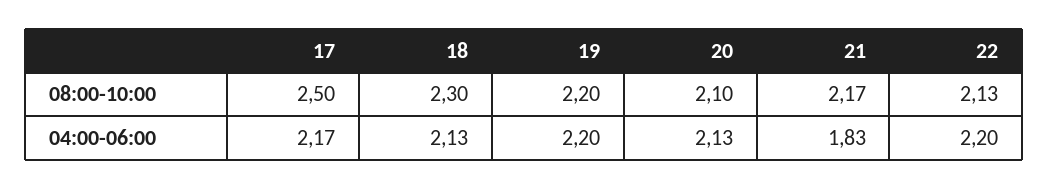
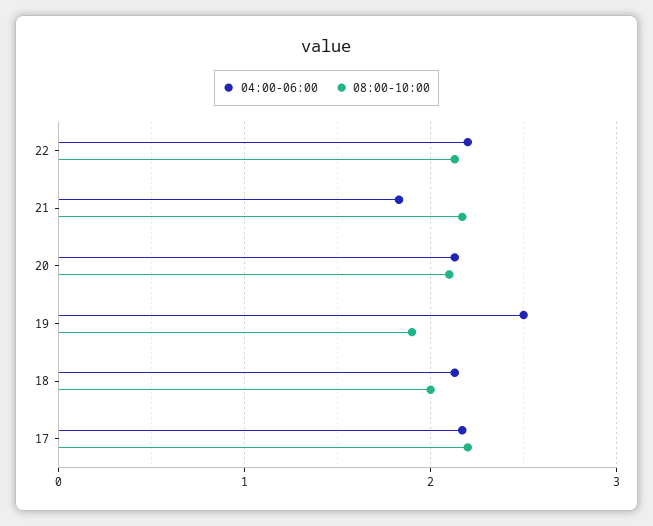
08:00-10:00, 17: 2.5 -> 2.2
08:00-10:00, 18: 2.3 -> 2
08:00-10:00, 19: 2.2 -> 1.9
04:00-06:00, 19: 2.2 -> 2.5

